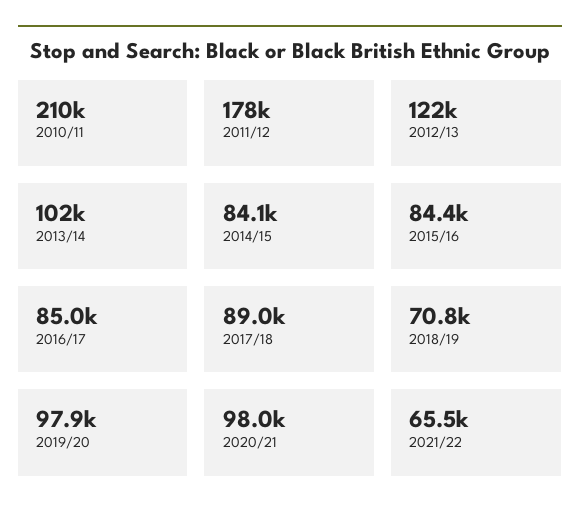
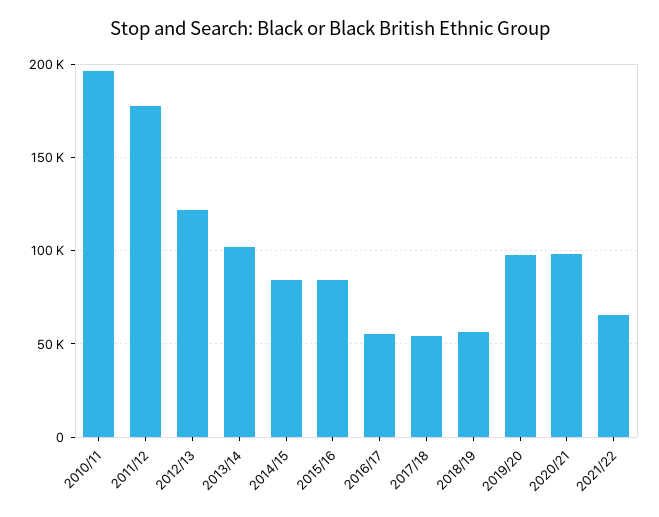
2010/11: 210000 -> 195000
2016/17: 85000 -> 55000
2017/18: 89000 -> 55000
2018/19: 70800 -> 55000

